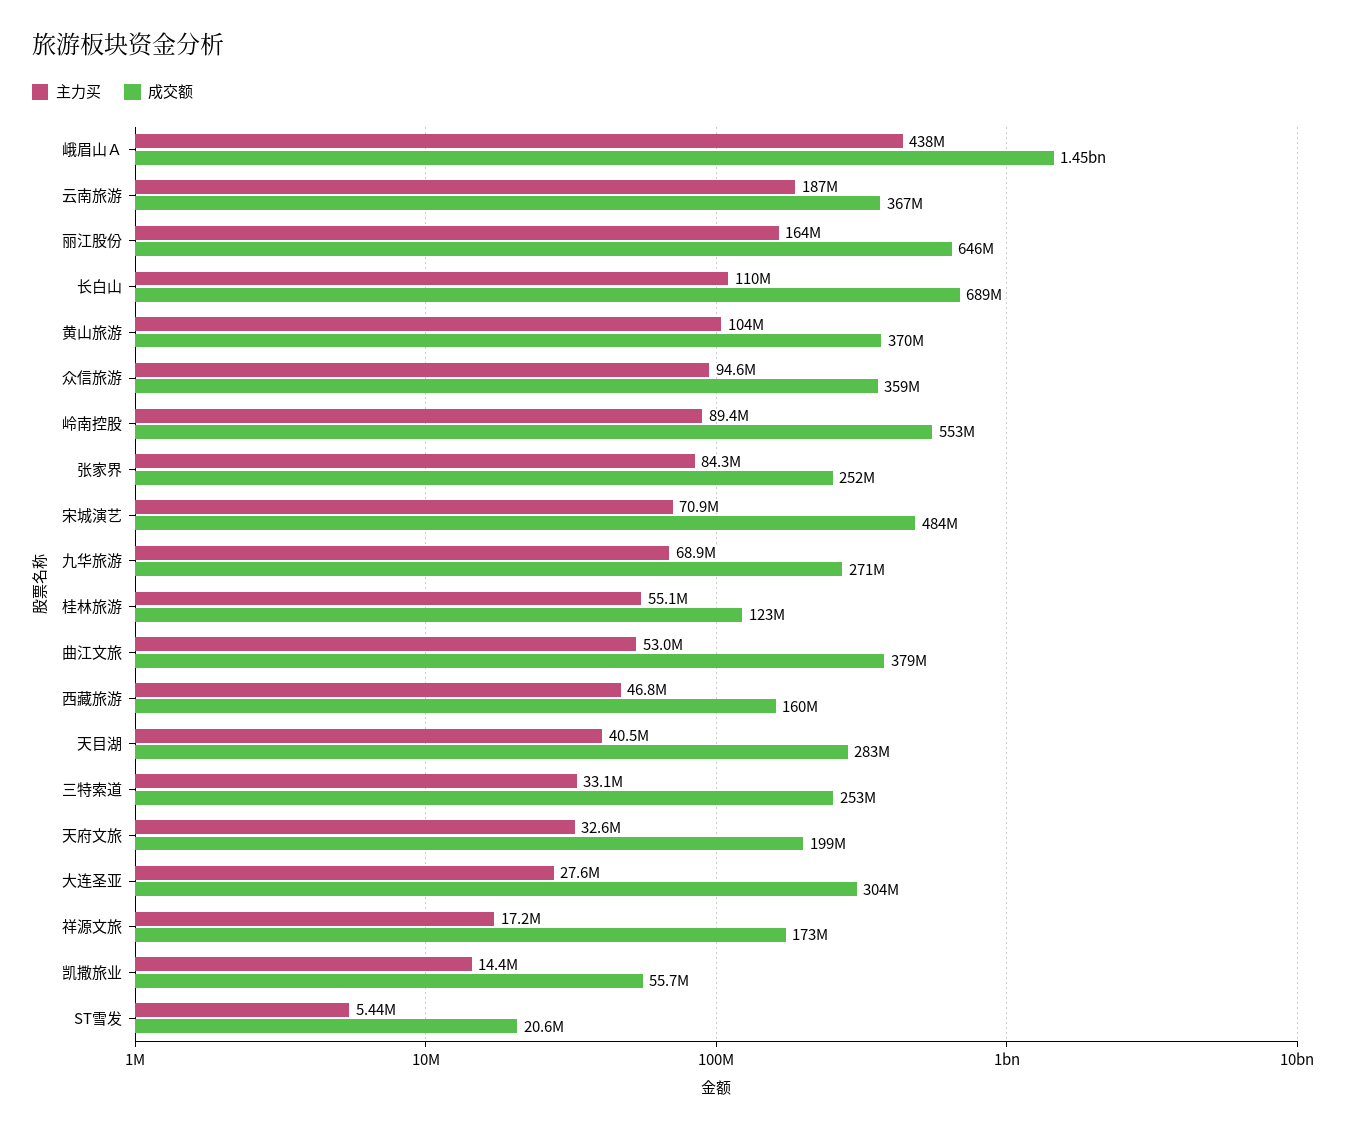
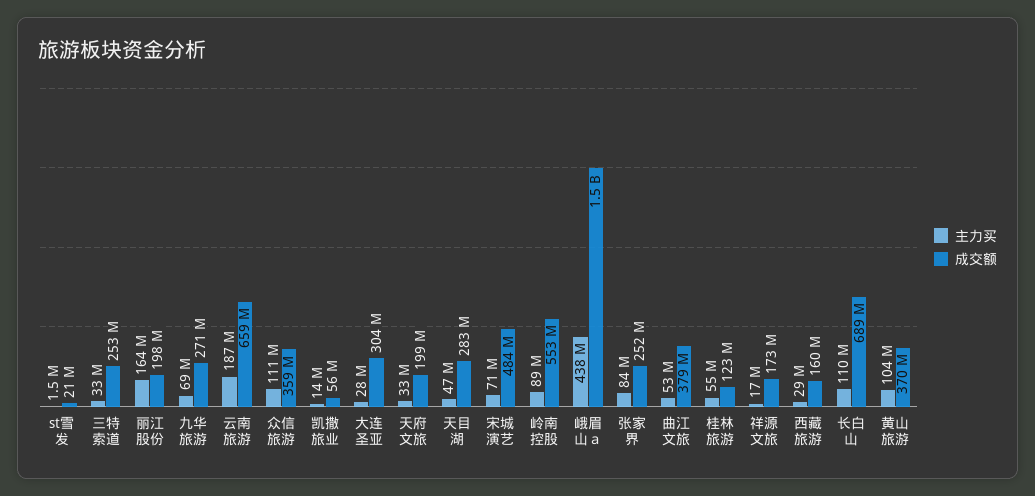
成交额, 云南旅游: 367000000 -> 659000000
成交额, 丽江股份: 646000000 -> 198000000
主力买, 众信旅游: 94600000 -> 111000000
主力买, 西藏旅游: 46800000 -> 29000000
主力买, 天目湖: 40500000 -> 47000000
主力买, ST雪发: 5440000 -> 1500000

